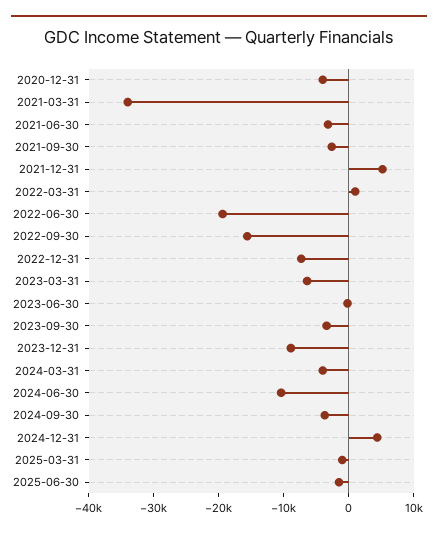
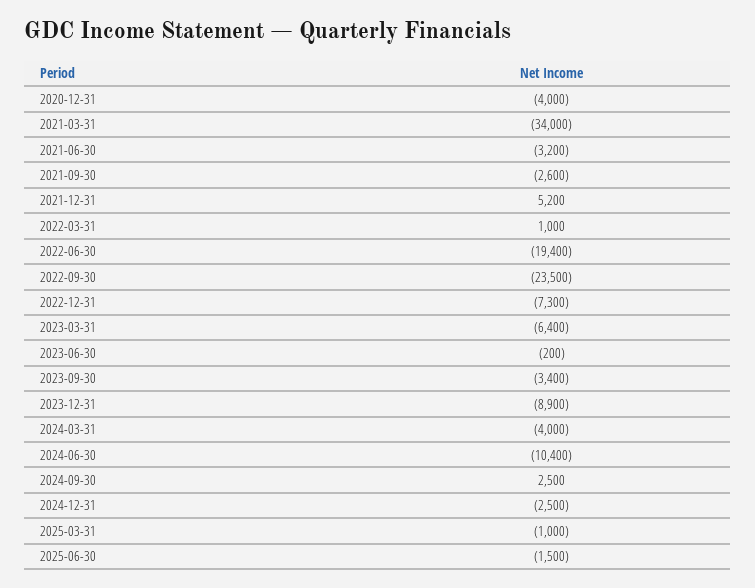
2022-09-30: -16000 -> -23500
2024-09-30: -4000 -> 2500
2024-12-31: 4000 -> -2500

